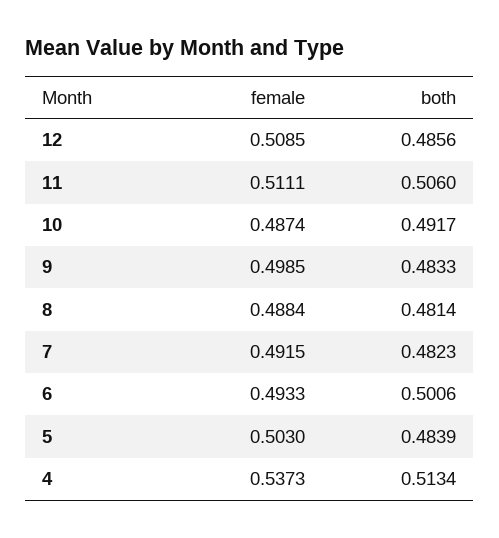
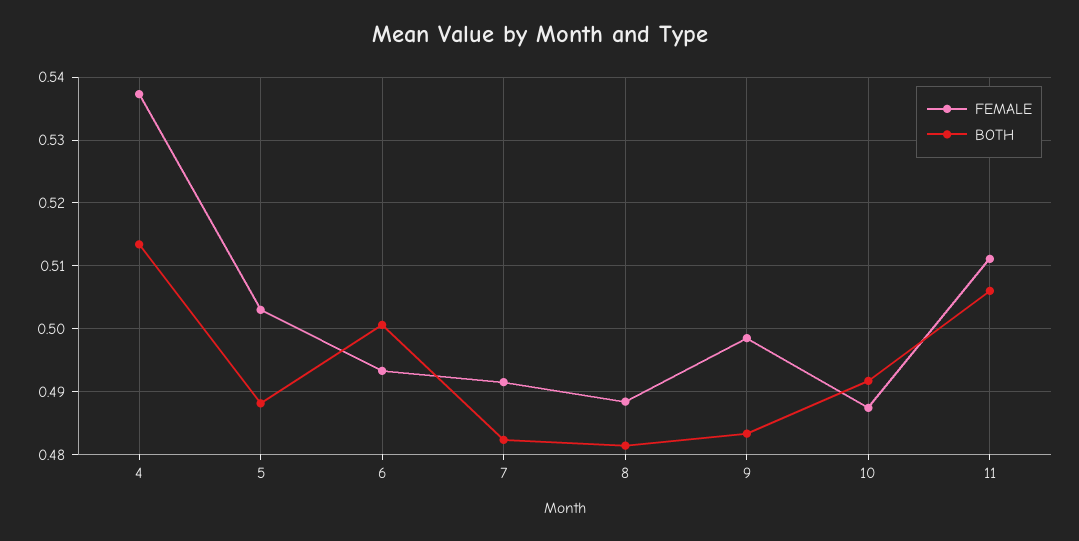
female, 12: 0.5085 -> none
both, 12: 0.4856 -> none
both, 5: 0.4839 -> 0.488

